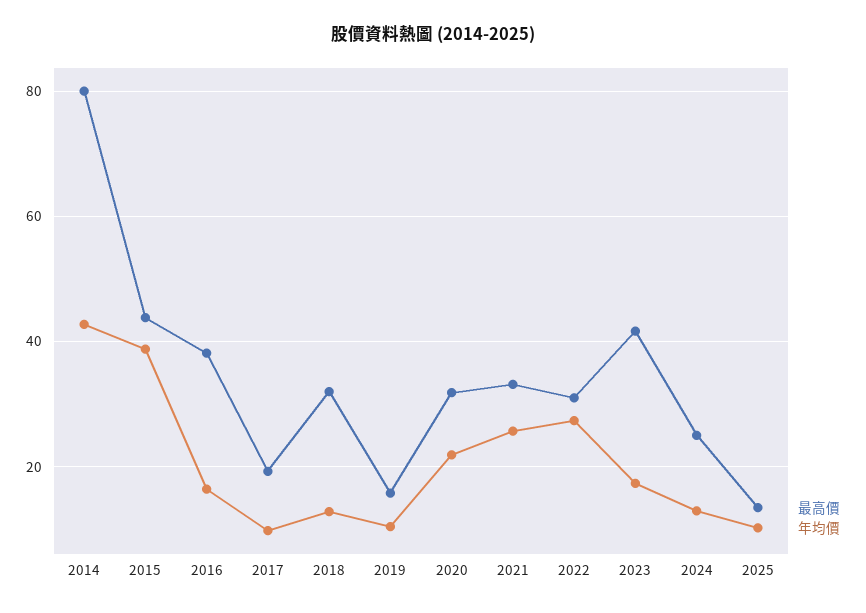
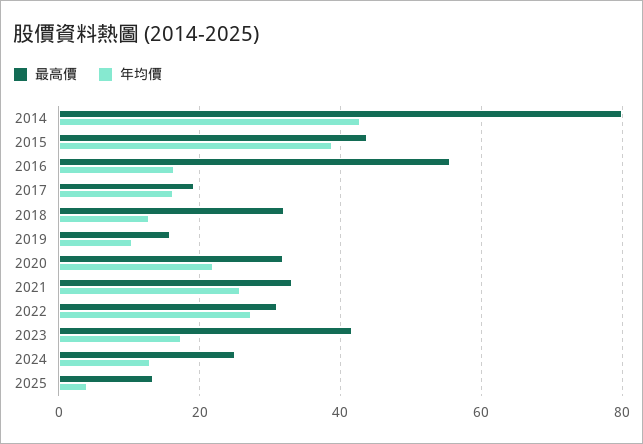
最高價, 2016: 38 -> 56
年均價, 2017: 10 -> 16
年均價, 2025: 10 -> 4

